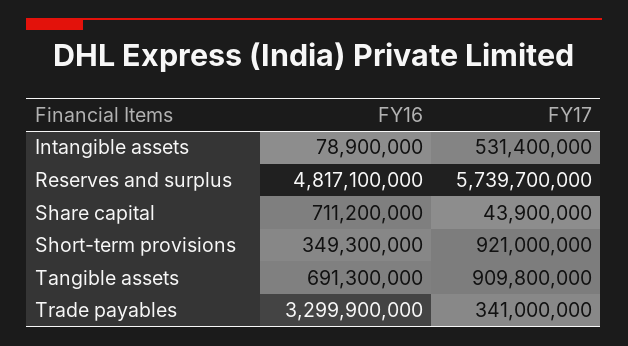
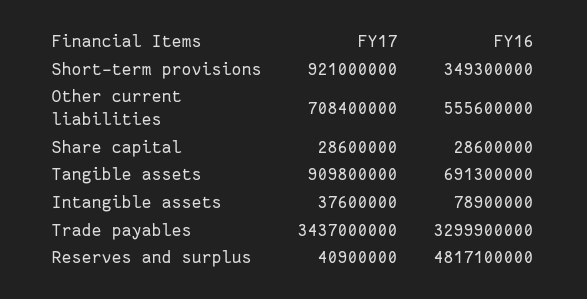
FY17, Intangible assets: 531400000 -> 37600000
FY17, Reserves and surplus: 5739700000 -> 40900000
FY16, Share capital: 711200000 -> 28600000
FY17, Share capital: 43900000 -> 28600000
FY17, Trade payables: 341000000 -> 3437000000
FY17, Other current liabilities: none -> 708400000
FY16, Other current liabilities: none -> 555600000

